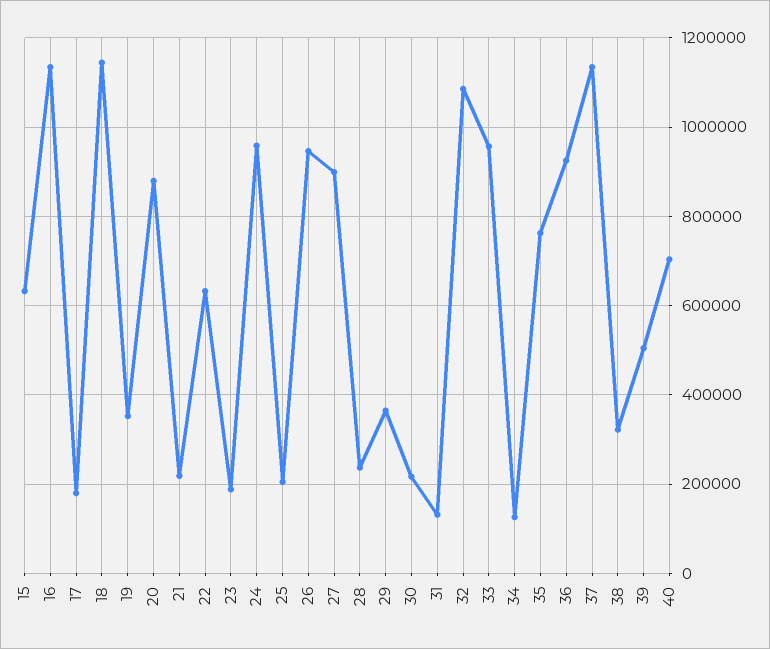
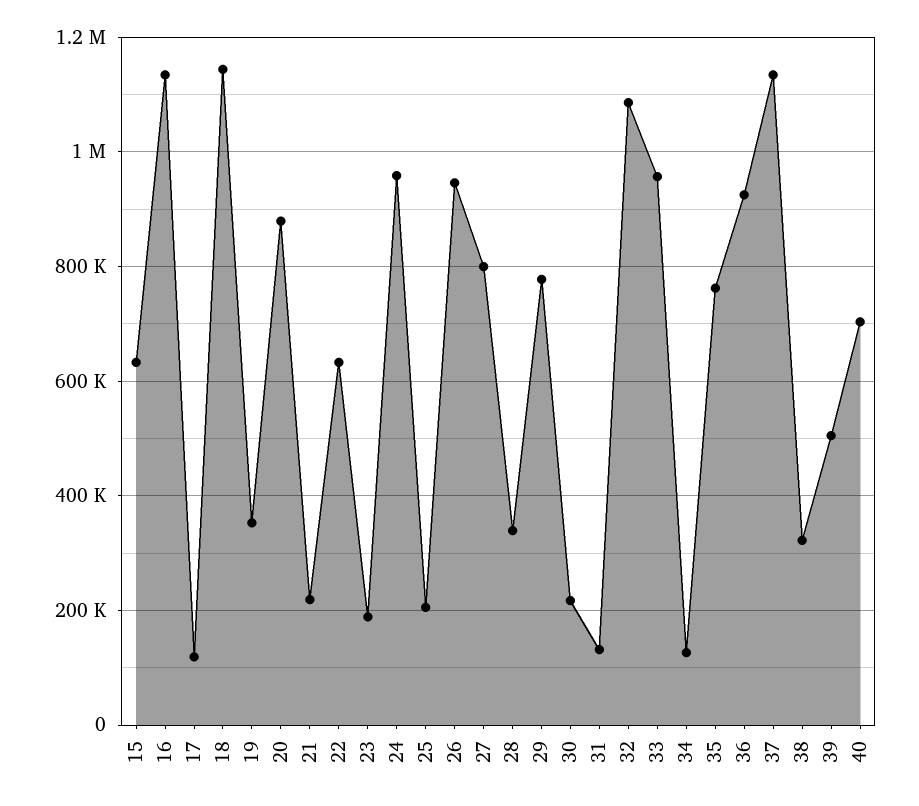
17: 180000 -> 120000
27: 900000 -> 800000
28: 240000 -> 340000
29: 360000 -> 780000

